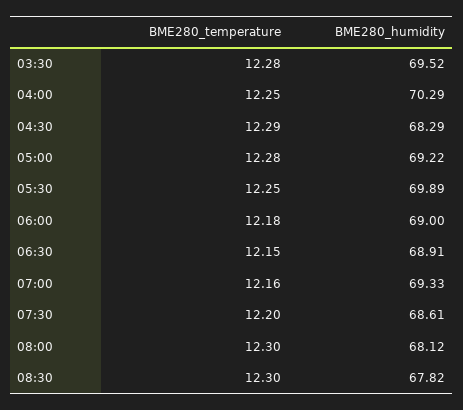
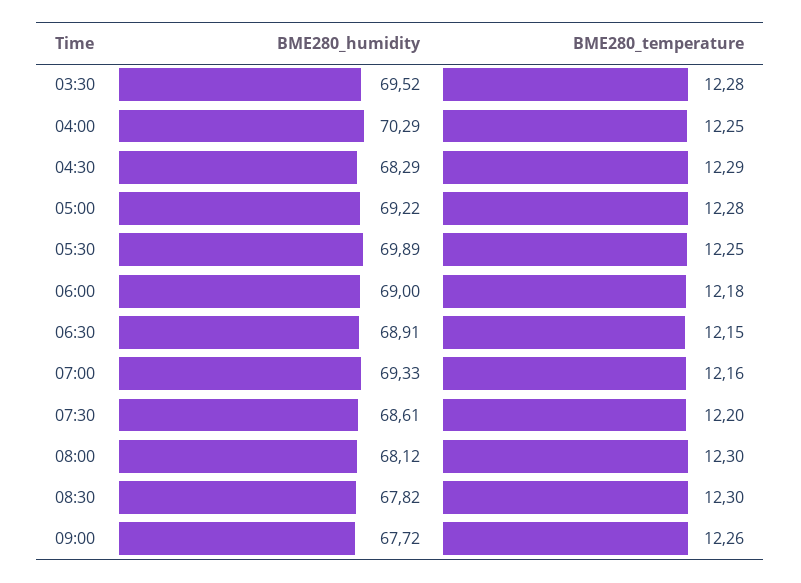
BME280_humidity, 09:00: none -> 67.72
BME280_temperature, 09:00: none -> 12.26

